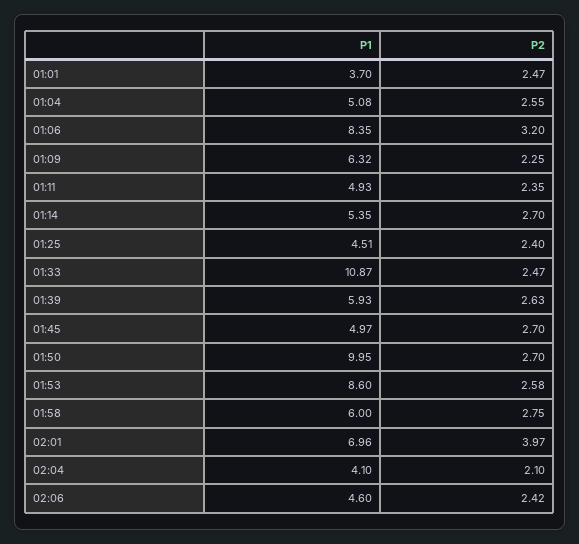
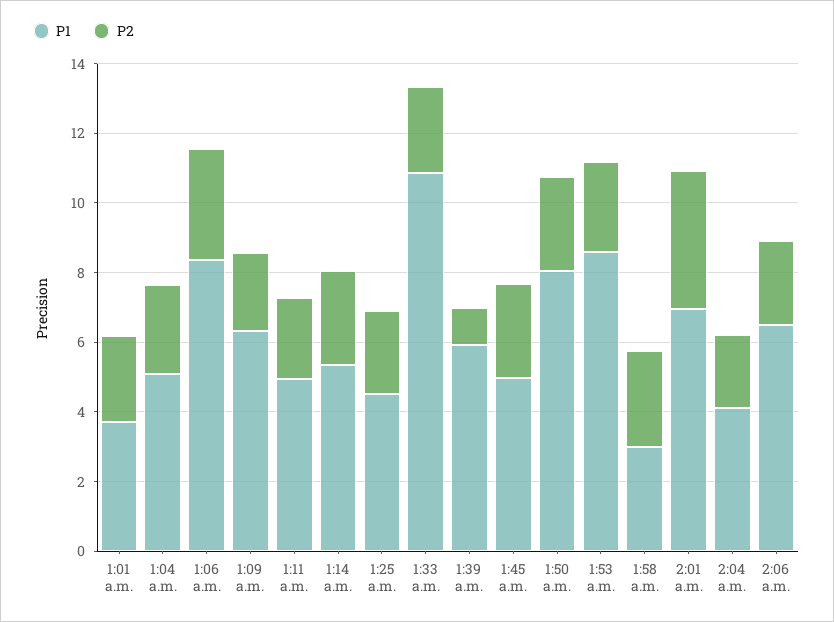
P2, 01:39: 2.63 -> 1
P1, 01:50: 9.95 -> 8
P1, 01:58: 6 -> 3
P1, 02:06: 4.6 -> 6.5

